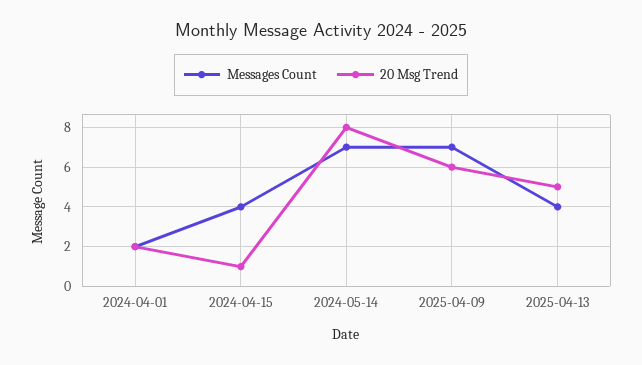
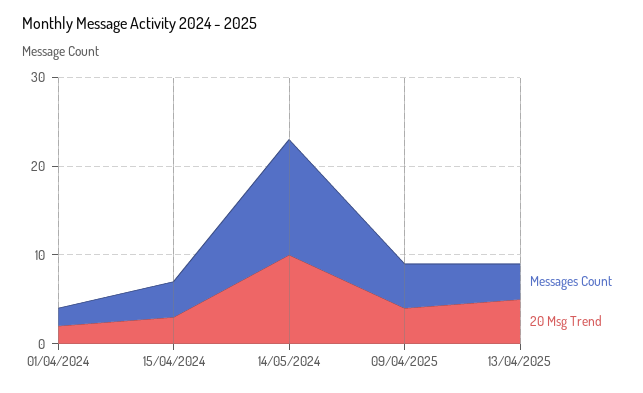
20 Msg Trend, 2024-04-15: 1 -> 3
Messages Count, 2024-05-14: 7 -> 13
20 Msg Trend, 2024-05-14: 8 -> 10
Messages Count, 2025-04-09: 7 -> 5
20 Msg Trend, 2025-04-09: 6 -> 4

